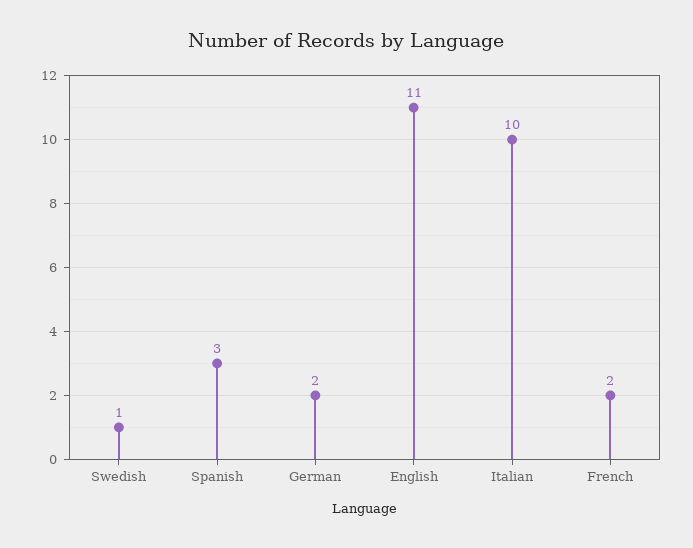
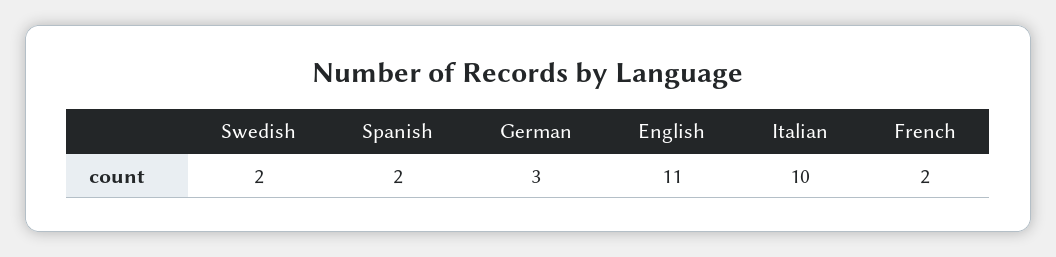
Swedish: 1 -> 2
Spanish: 3 -> 2
German: 2 -> 3

